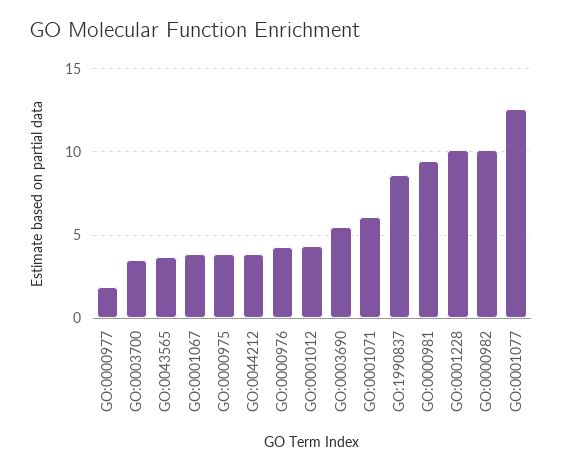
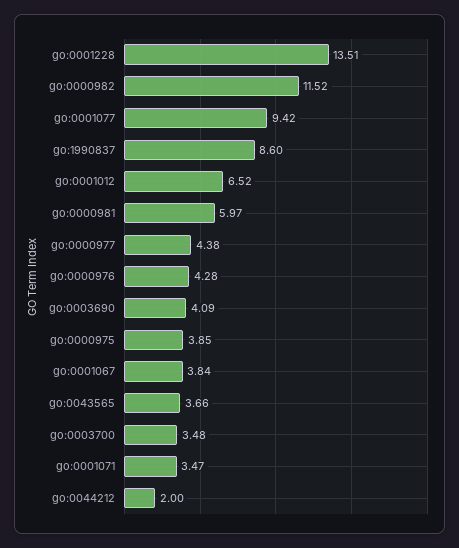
GO:0000977: 2 -> 4.38
GO:0044212: 4 -> 2
GO:0001012: 4.5 -> 6.52
GO:0003690: 5.5 -> 4.09
GO:0001071: 6 -> 3.47
GO:0000981: 9.5 -> 5.97
GO:0001228: 10 -> 13.51
GO:0000982: 10 -> 11.52
GO:0001077: 12.5 -> 9.42

